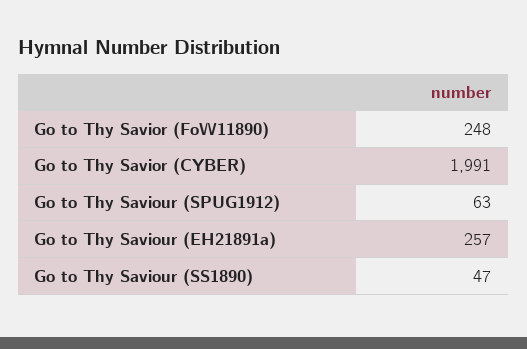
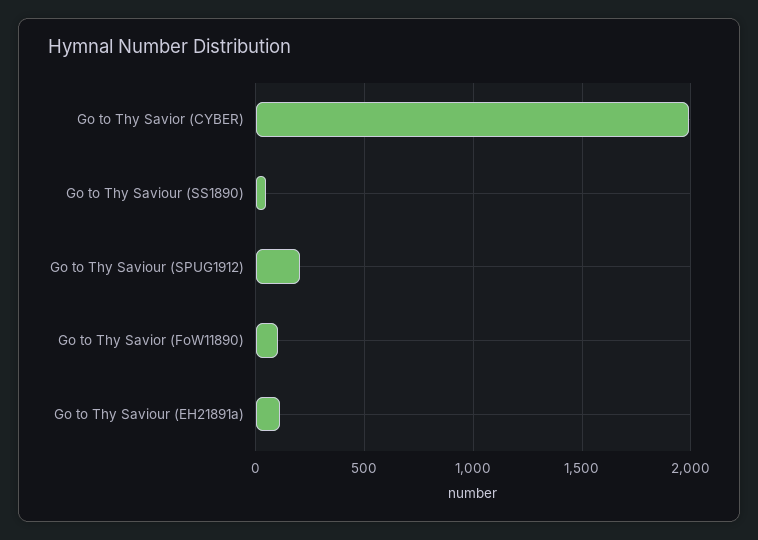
Go to Thy Savior (FoW11890): 248 -> 100
Go to Thy Saviour (SPUG1912): 63 -> 200
Go to Thy Saviour (EH21891a): 257 -> 100

